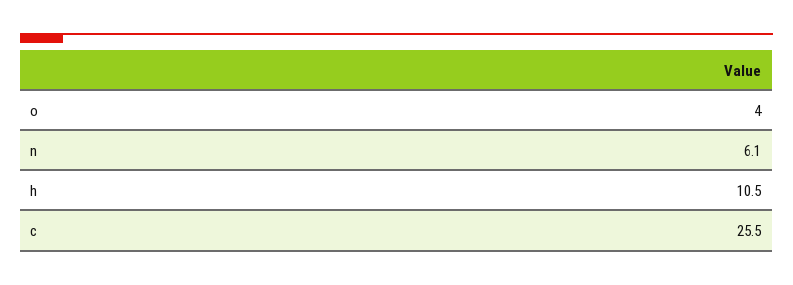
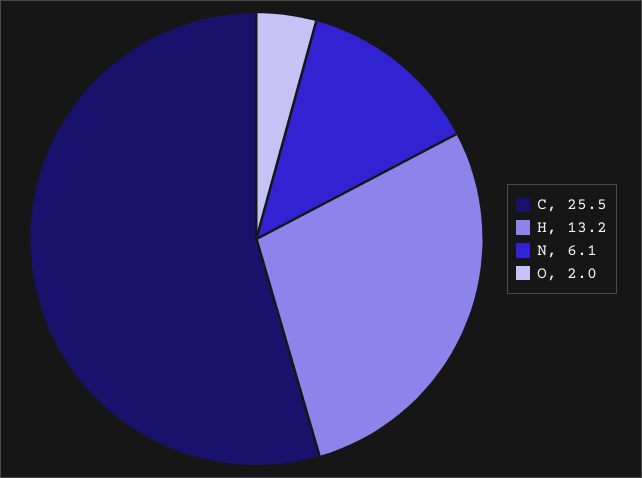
o: 4 -> 2
h: 10.5 -> 13.2

